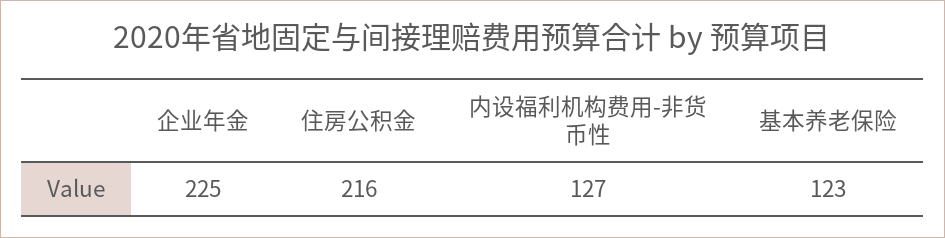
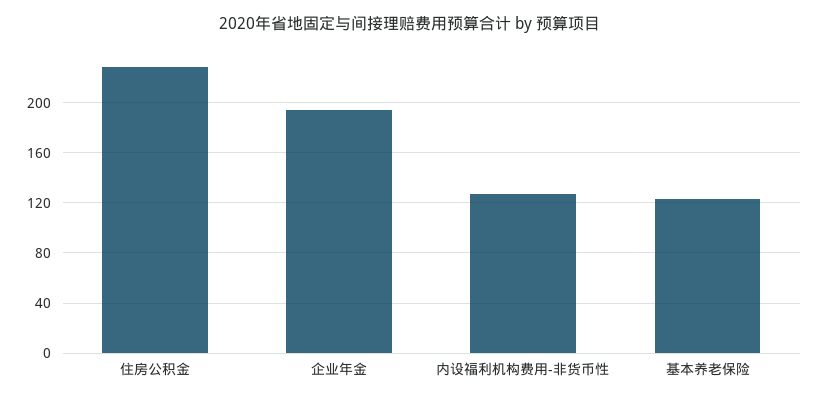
企业年金: 225 -> 195
住房公积金: 216 -> 230

